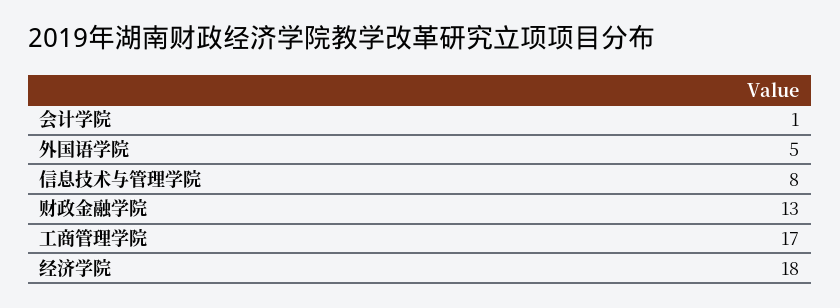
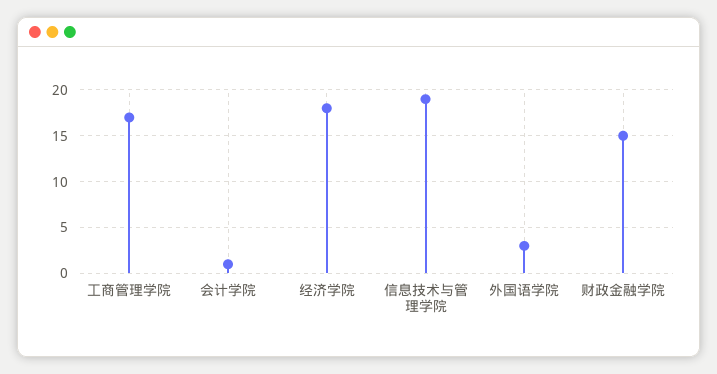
外国语学院: 5 -> 3
信息技术与管理学院: 8 -> 19
财政金融学院: 13 -> 15

